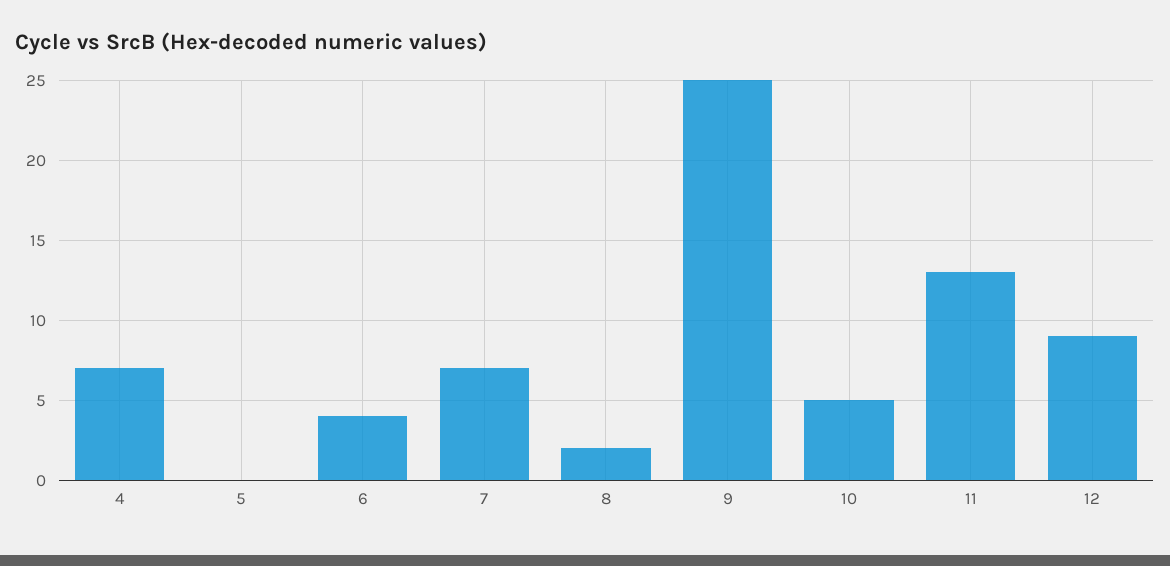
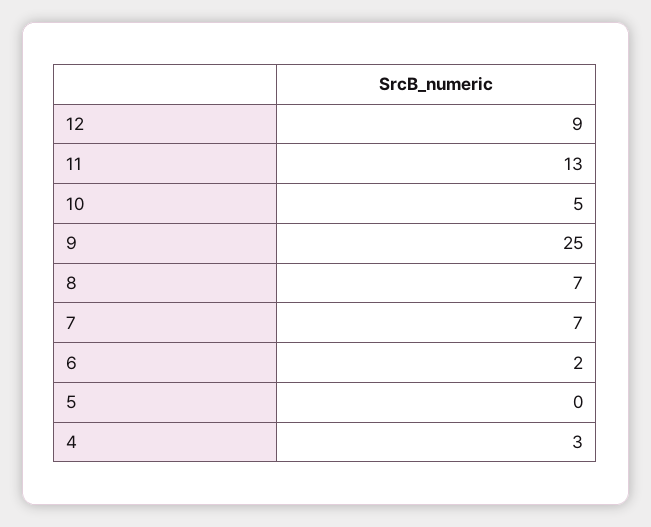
4: 7 -> 3
6: 4 -> 2
8: 2 -> 7

